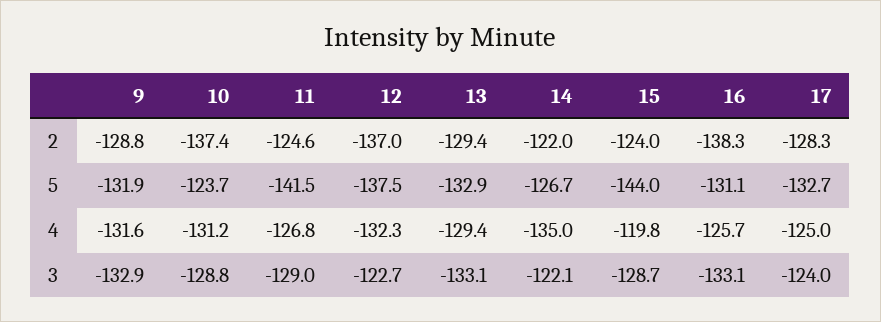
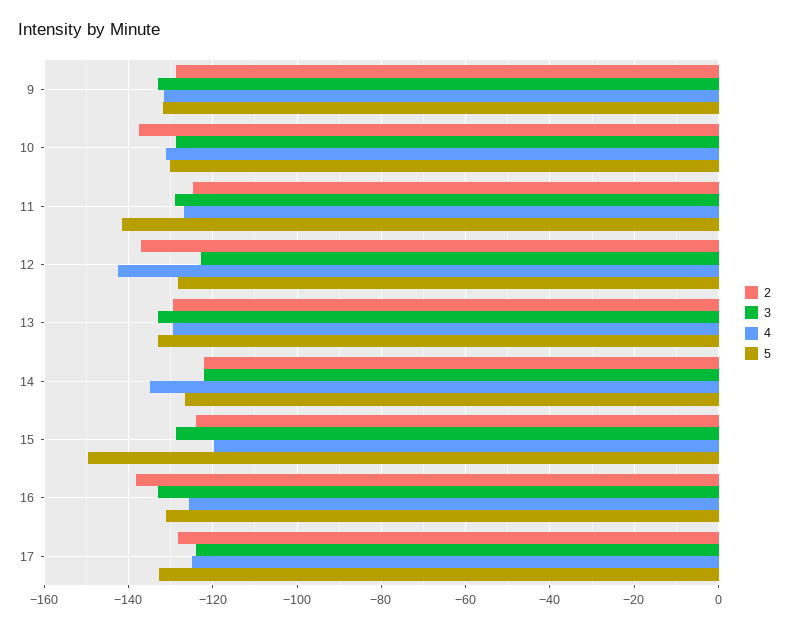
5, 10: -123.7 -> -130
5, 12: -137.5 -> -128
5, 15: -144 -> -150
4, 12: -132.3 -> -142

